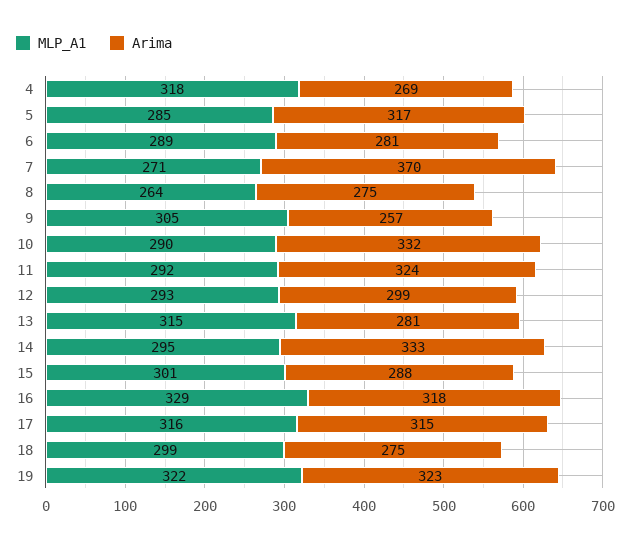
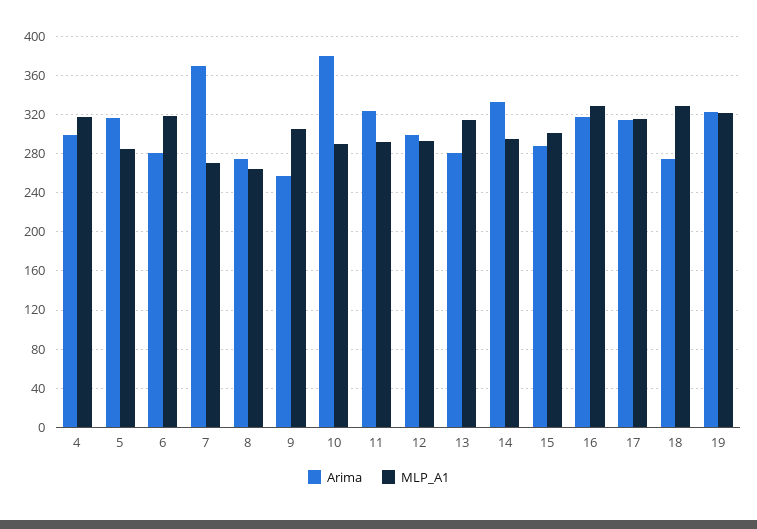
Arima, 4: 269 -> 300
MLP_A1, 6: 289 -> 320
Arima, 10: 332 -> 380
MLP_A1, 18: 299 -> 330

